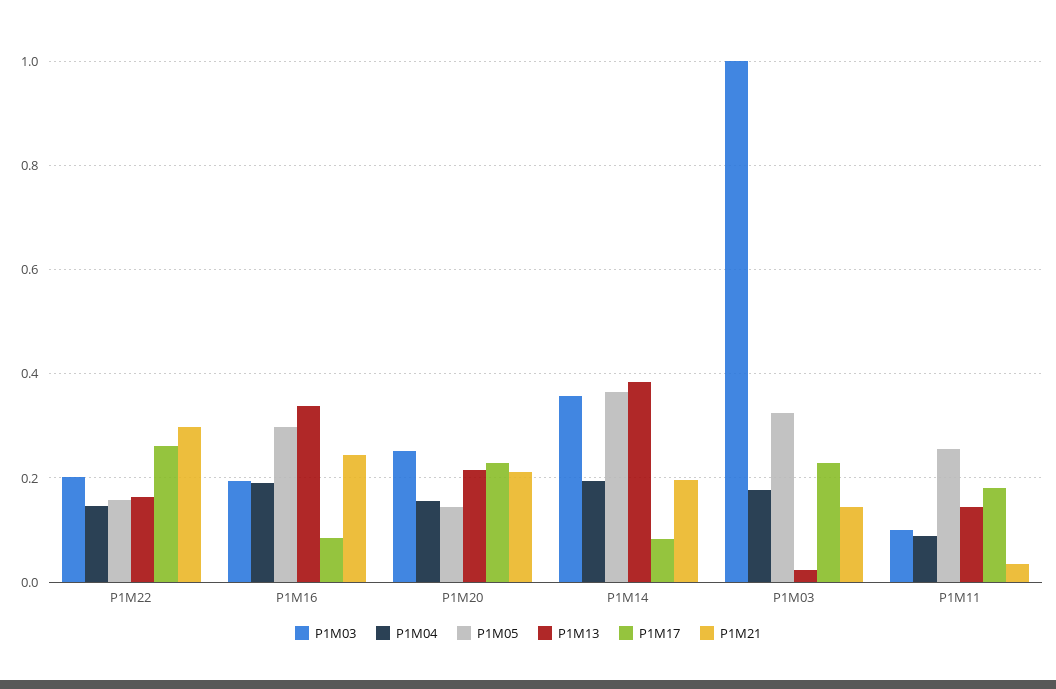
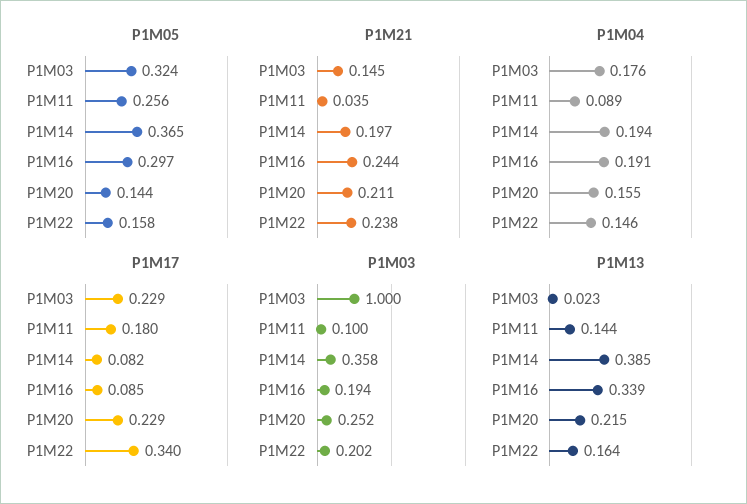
P1M17, P1M22: 0.26 -> 0.34
P1M21, P1M22: 0.3 -> 0.238

